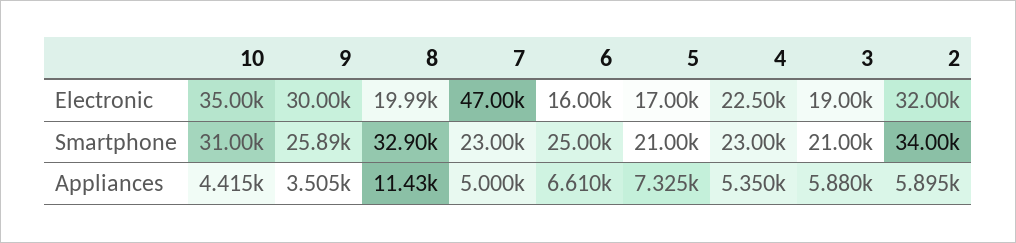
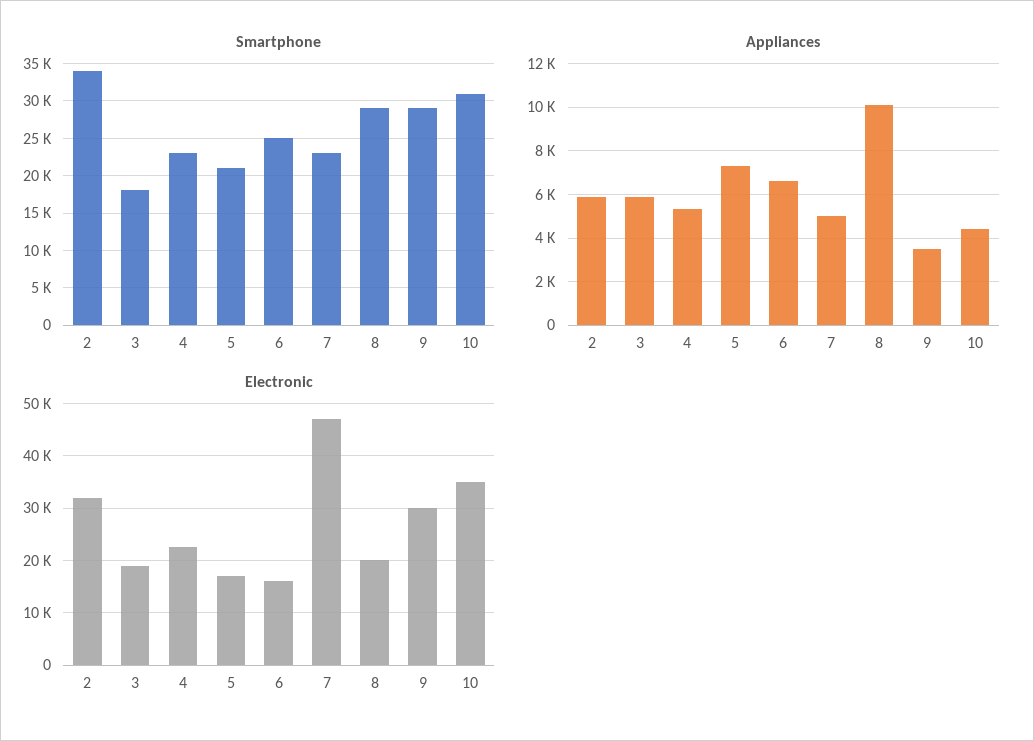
Smartphone, 9: 25890 -> 29000
Smartphone, 8: 32900 -> 29000
Smartphone, 3: 21000 -> 18000
Appliances, 8: 11430 -> 10000

